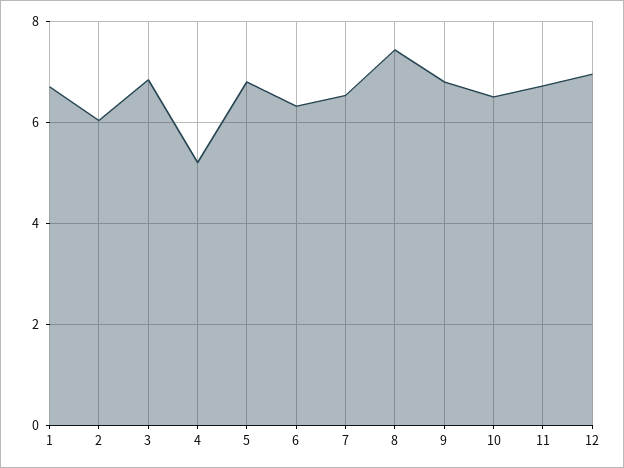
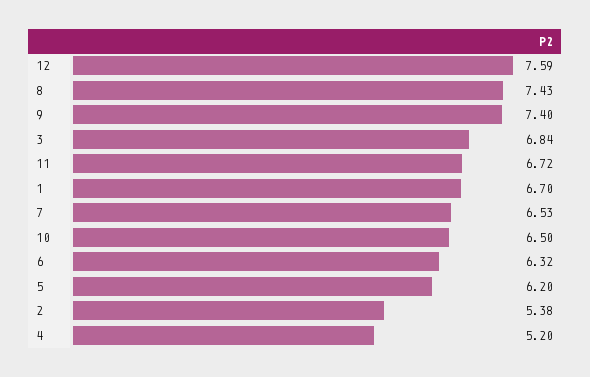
2: 6 -> 5.38
5: 6.8 -> 6.2
9: 6.8 -> 7.4
12: 7 -> 7.59

